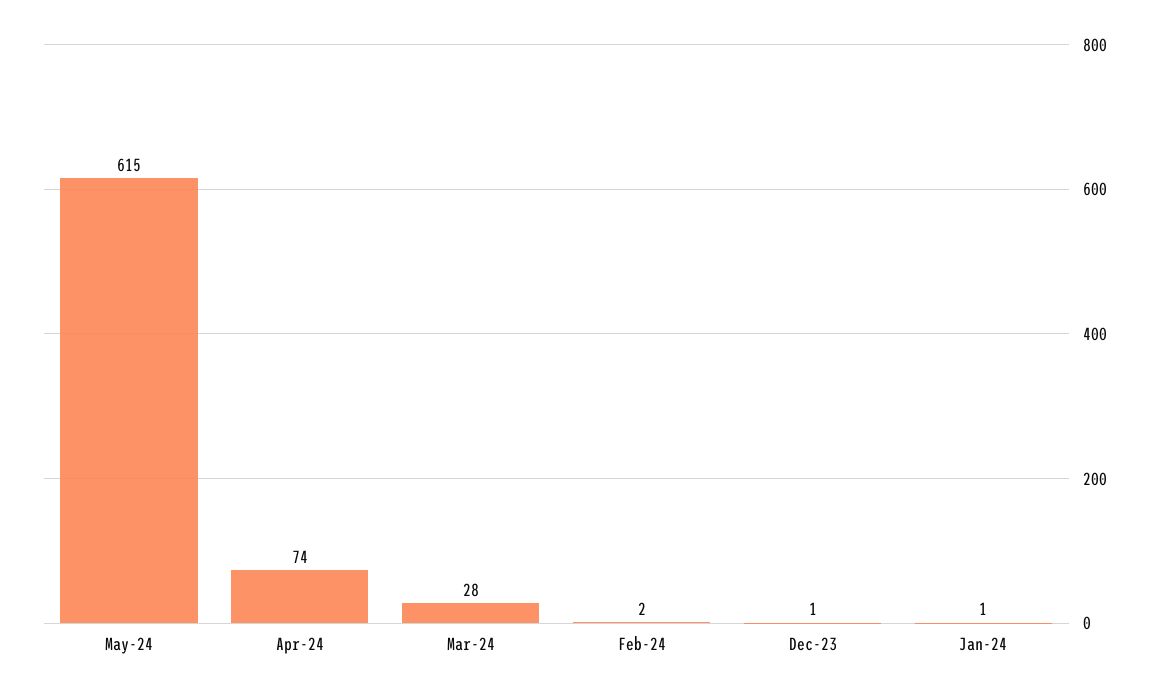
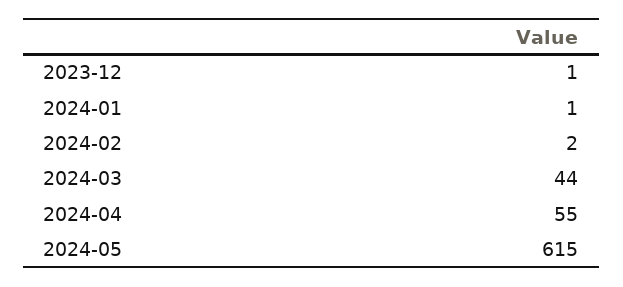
Apr-24: 74 -> 55
Mar-24: 28 -> 44

